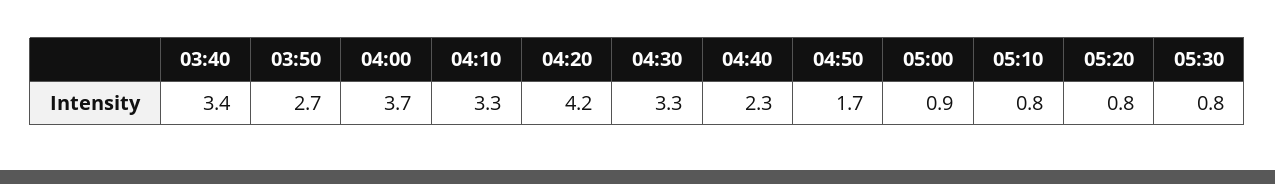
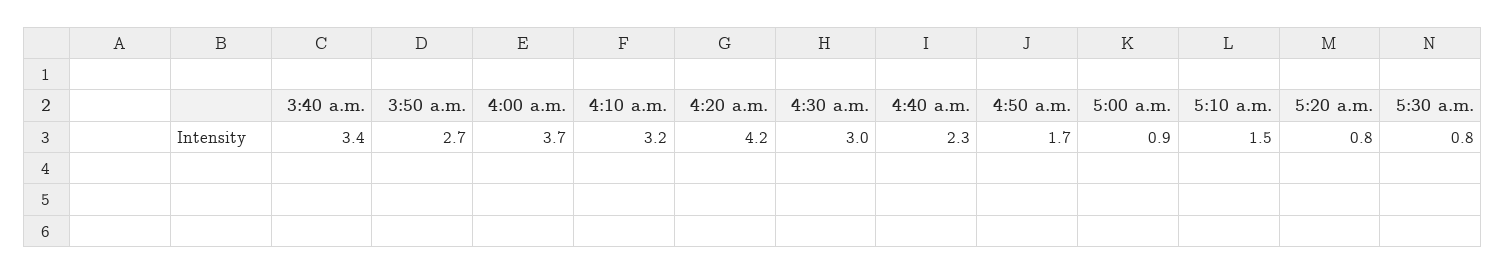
04:10: 3.3 -> 3.2
04:30: 3.3 -> 3
05:10: 0.8 -> 1.5

